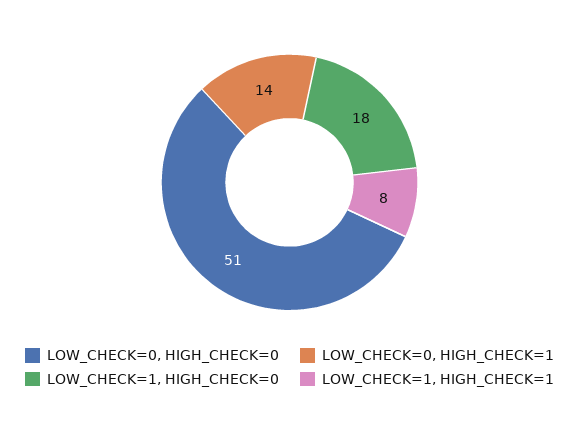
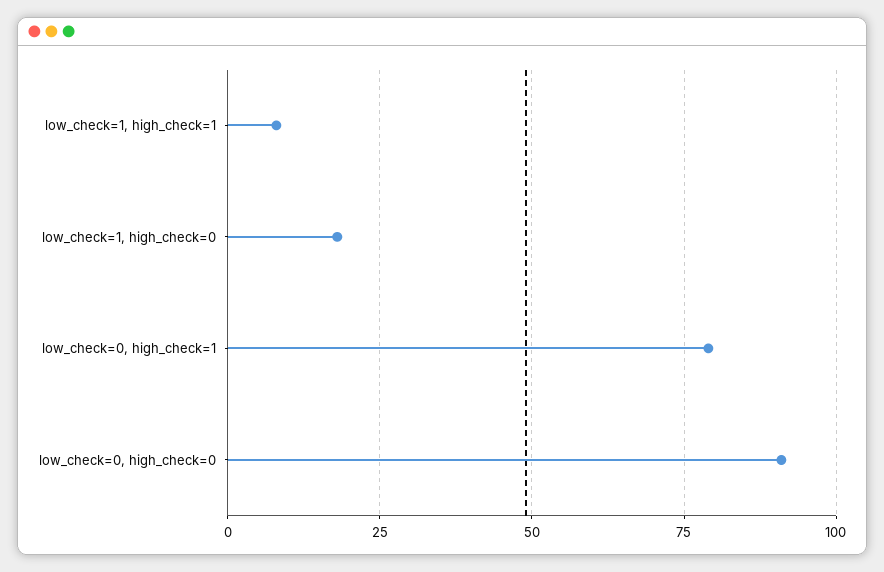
LOW_CHECK=0, HIGH_CHECK=0: 51 -> 90
LOW_CHECK=0, HIGH_CHECK=1: 14 -> 80

